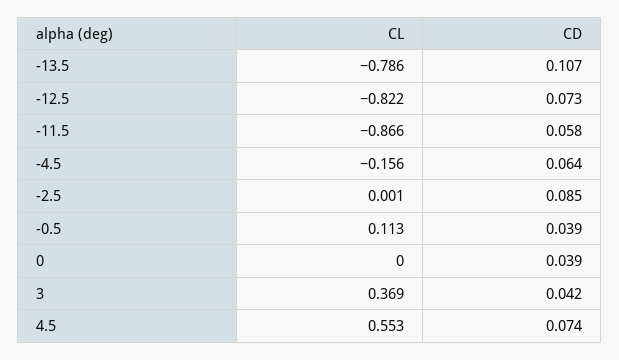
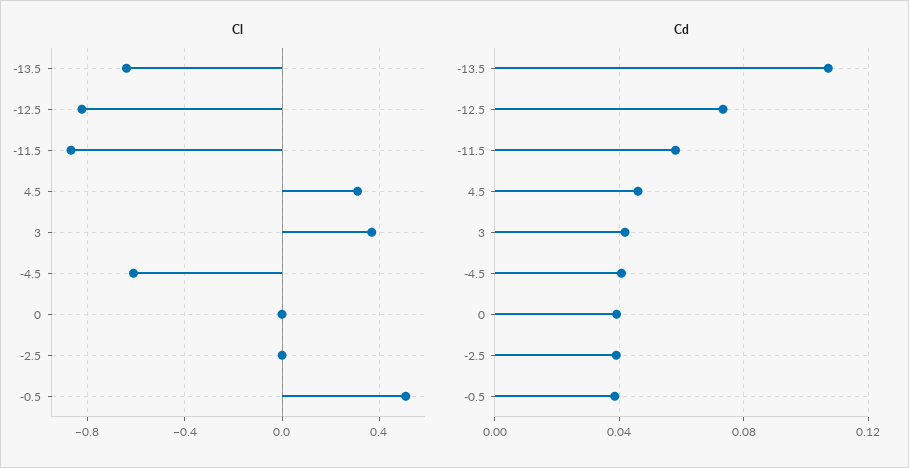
CL, -13.5: -0.786 -> -0.65
CL, -4.5: -0.156 -> -0.6
CD, -4.5: 0.064 -> 0.04
CD, -2.5: 0.085 -> 0.04
CL, -0.5: 0.113 -> 0.5
CL, 4.5: 0.553 -> 0.3
CD, 4.5: 0.074 -> 0.045

